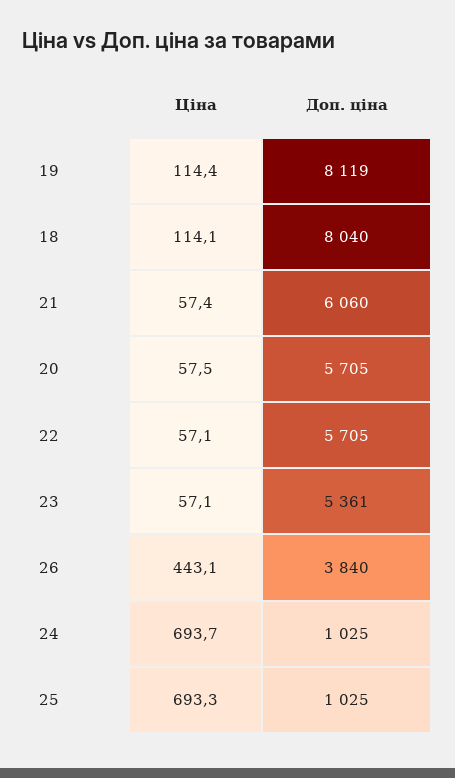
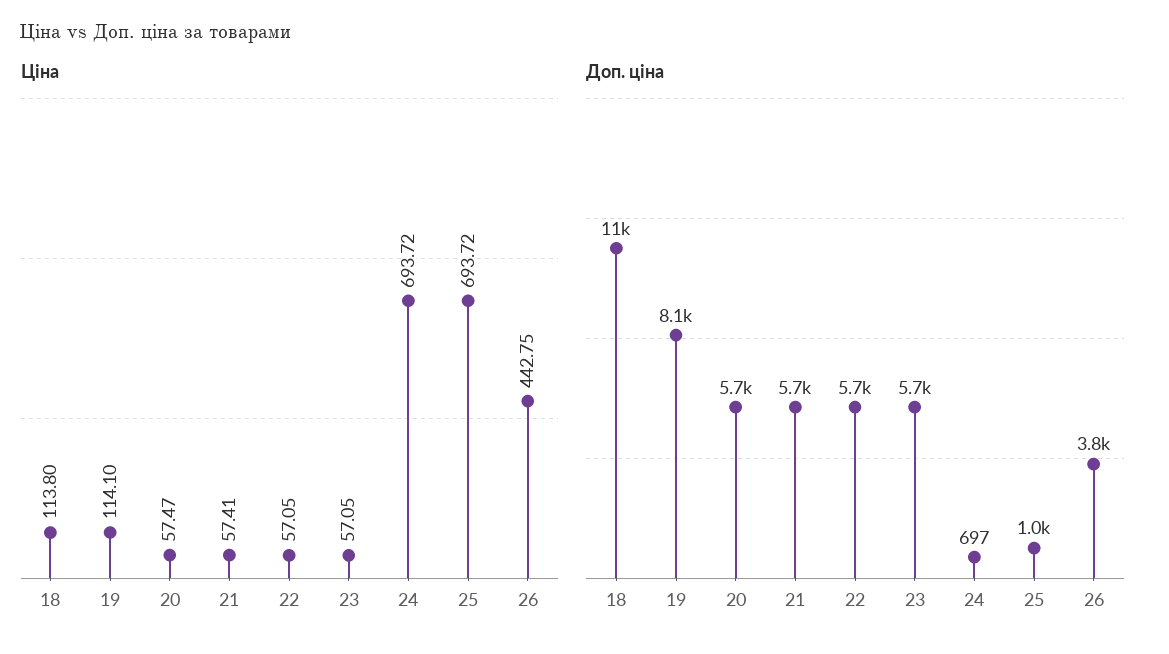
Ціна, 19: 114.4 -> 114.1
Ціна, 18: 114.1 -> 113.8
Доп. ціна, 18: 8040 -> 11000
Доп. ціна, 21: 6060 -> 5700
Доп. ціна, 23: 5361 -> 5700
Ціна, 26: 443.1 -> 442.75
Доп. ціна, 24: 1025 -> 697
Ціна, 25: 693.3 -> 693.72

